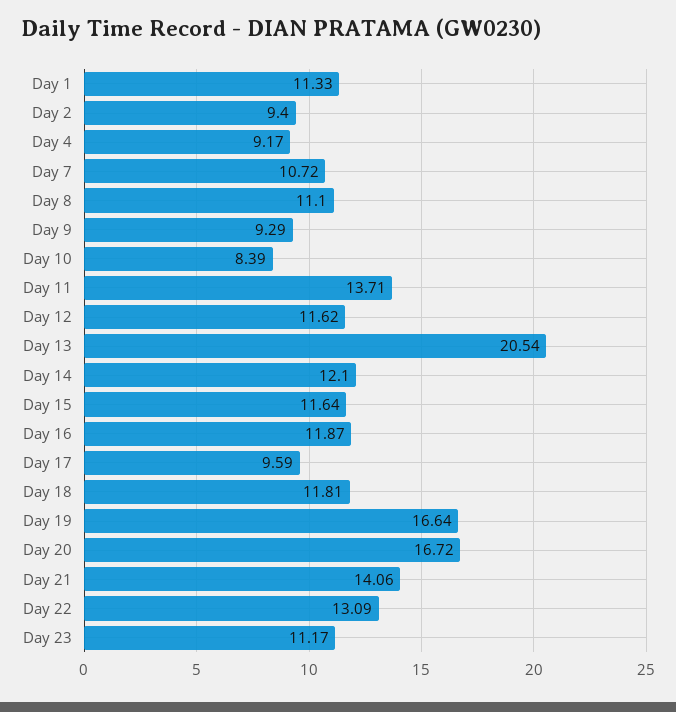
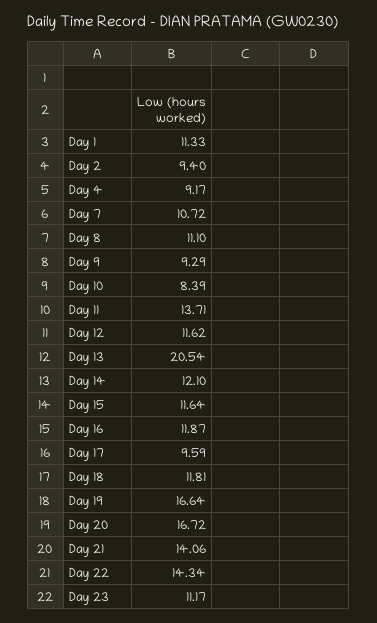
Day 22: 13.09 -> 14.34

